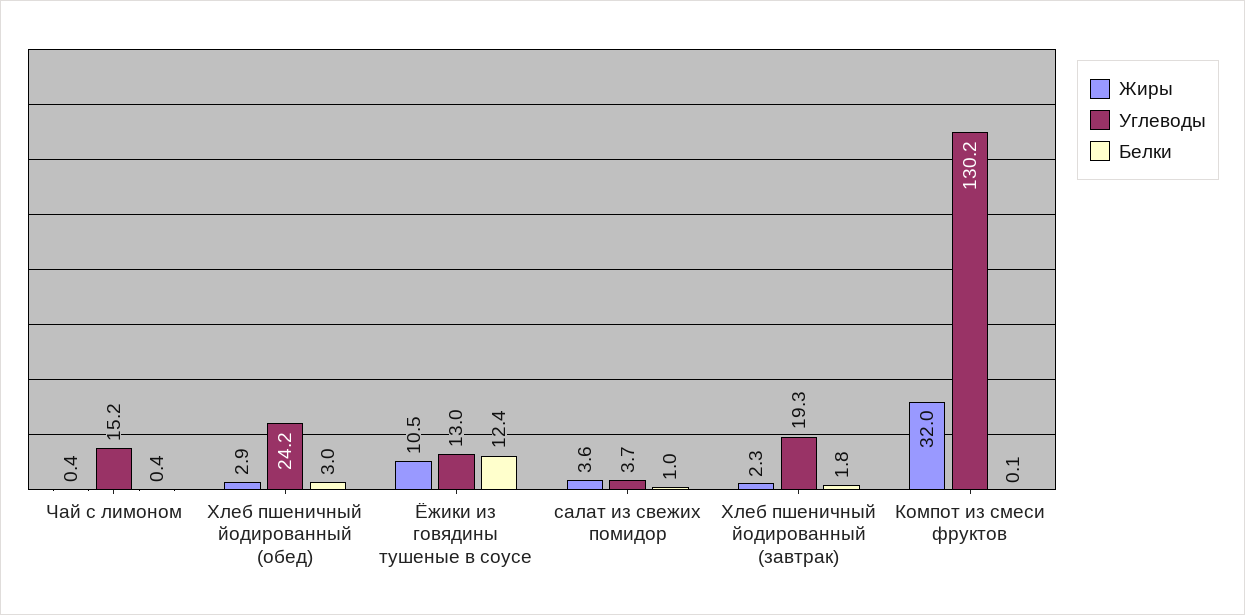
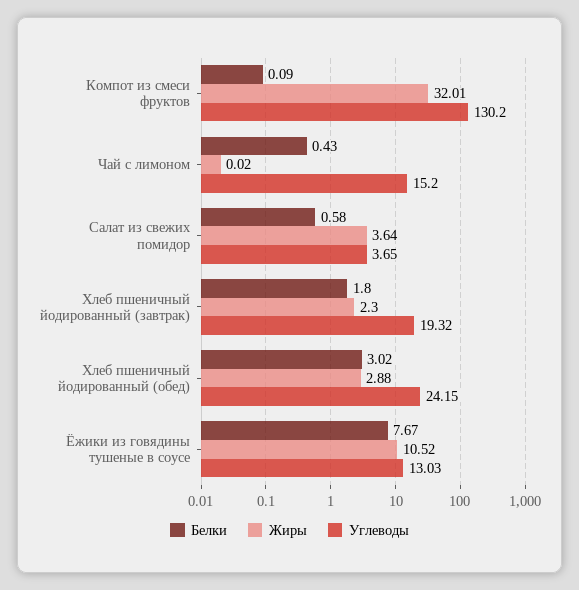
Жиры, Чай с лимоном: 0.4 -> 0.02
Белки, Ёжики из говядины тушеные в соусе: 12.4 -> 7.67
Белки, салат из свежих помидор: 1 -> 0.58

